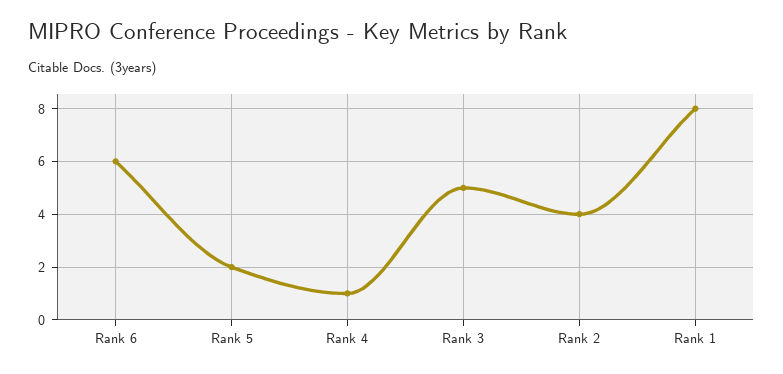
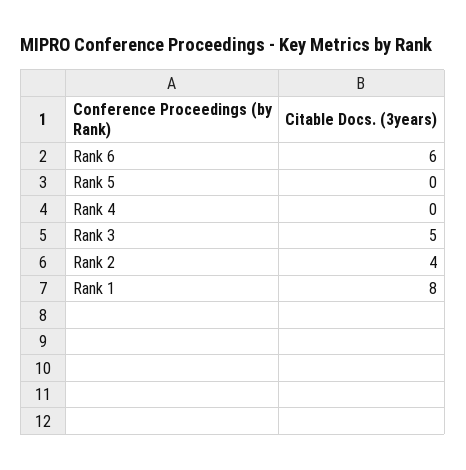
Rank 5: 2 -> 0
Rank 4: 1 -> 0

